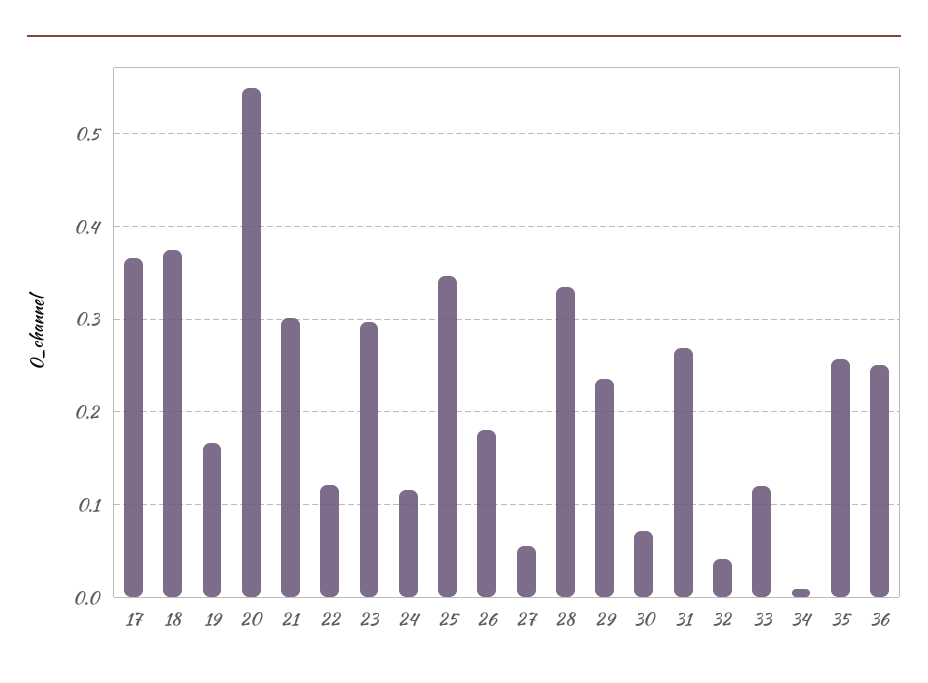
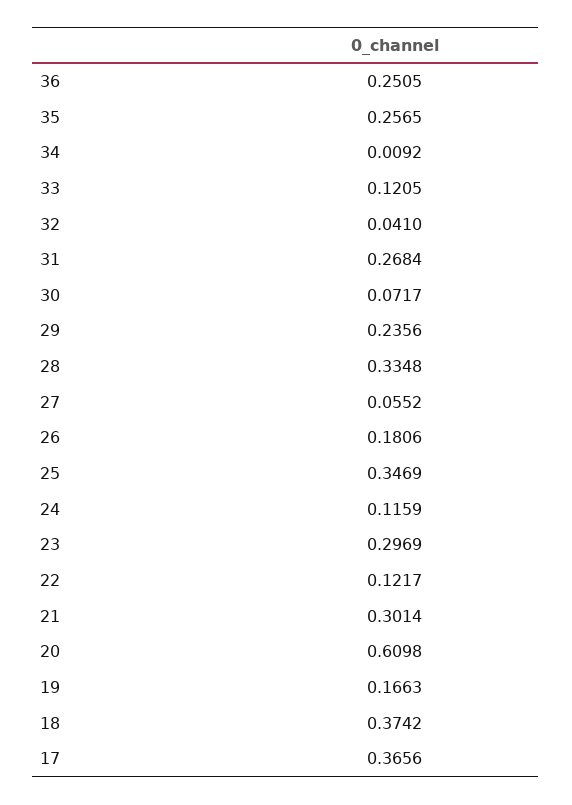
20: 0.55 -> 0.6098

